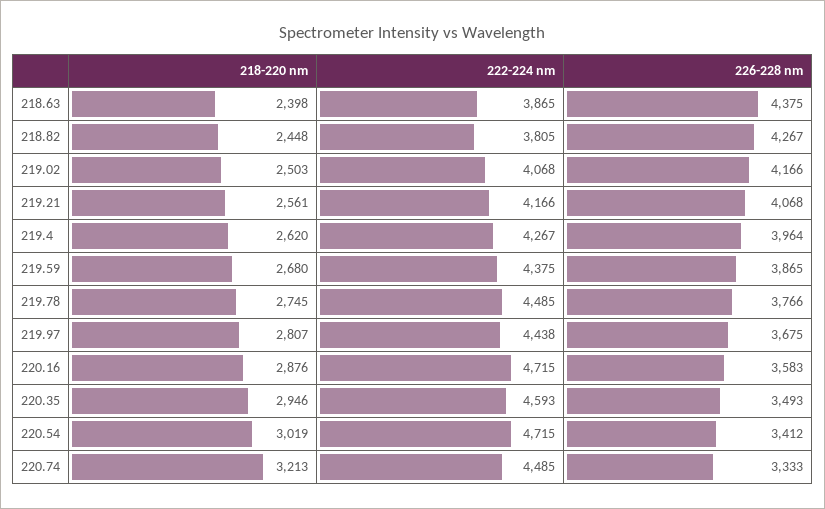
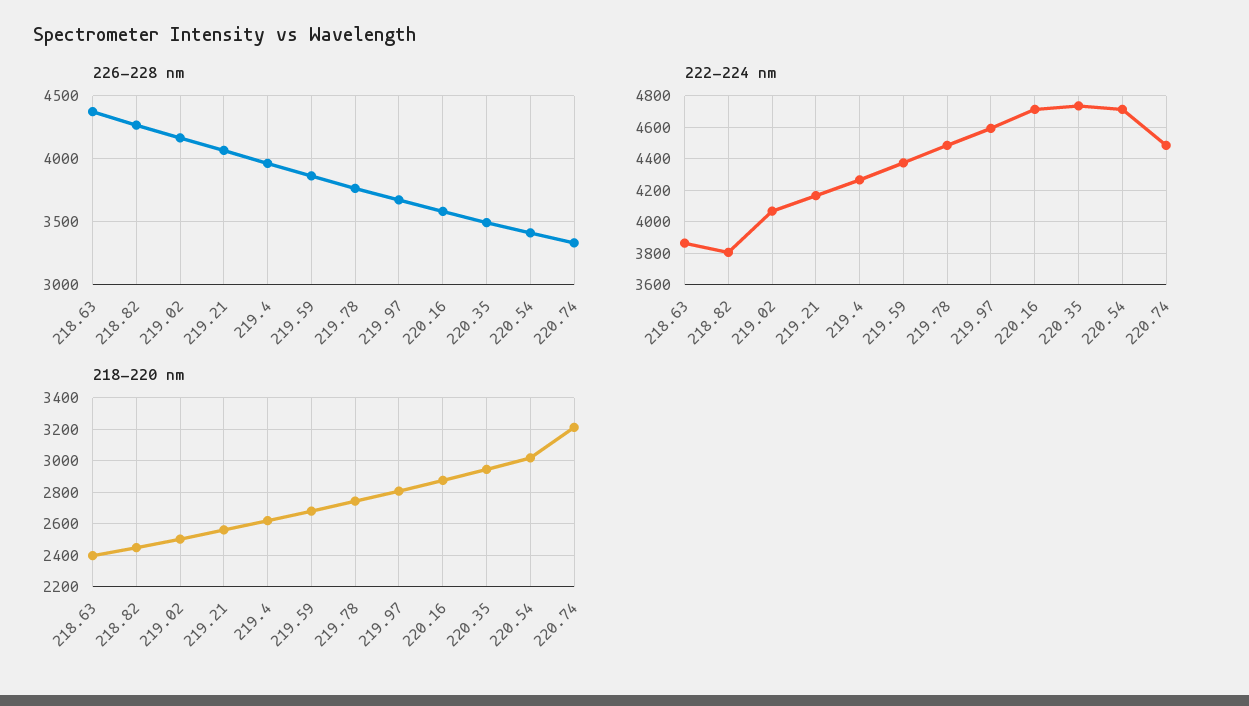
222-224 nm, 219.97: 4438 -> 4600
222-224 nm, 220.35: 4593 -> 4750

